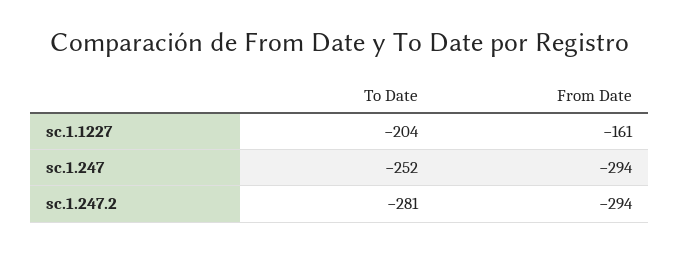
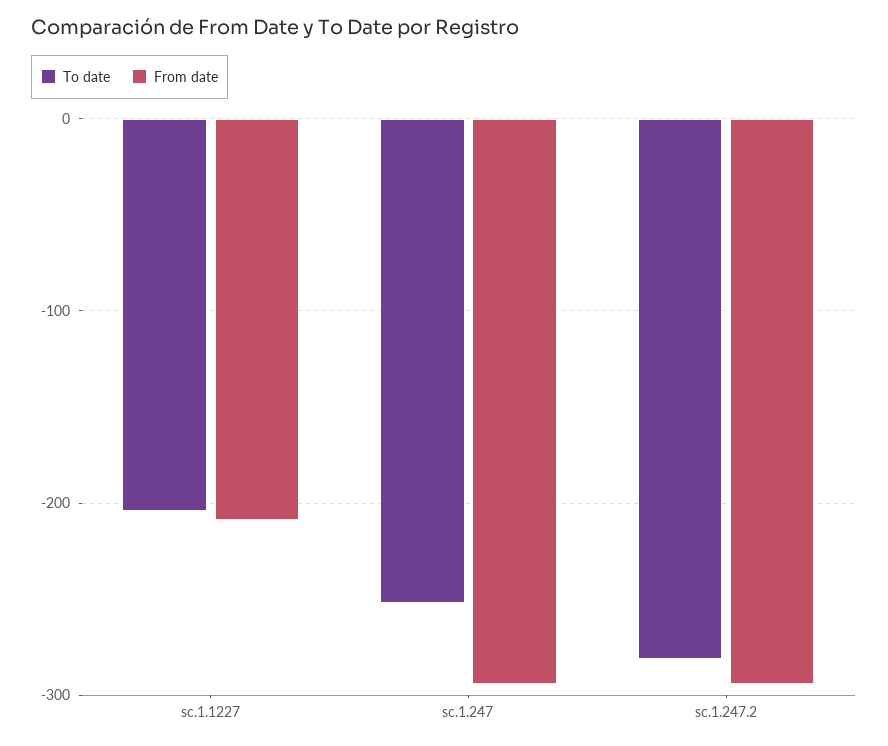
From Date, sc.1.1227: -161 -> -210

